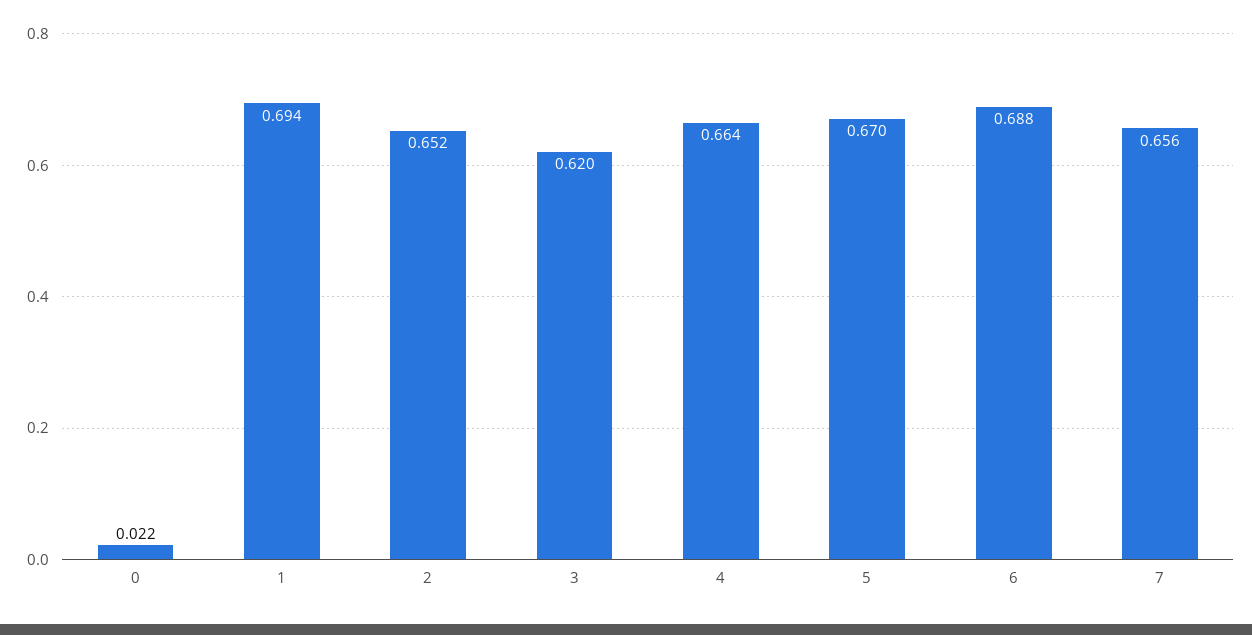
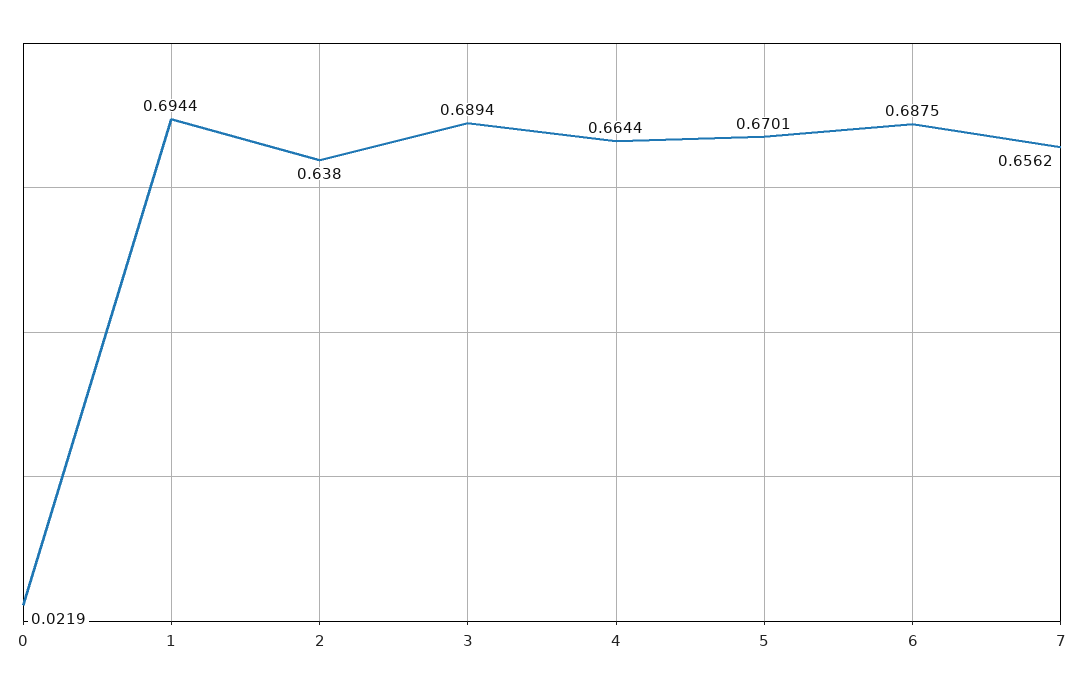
2: 0.652 -> 0.638
3: 0.62 -> 0.6894

